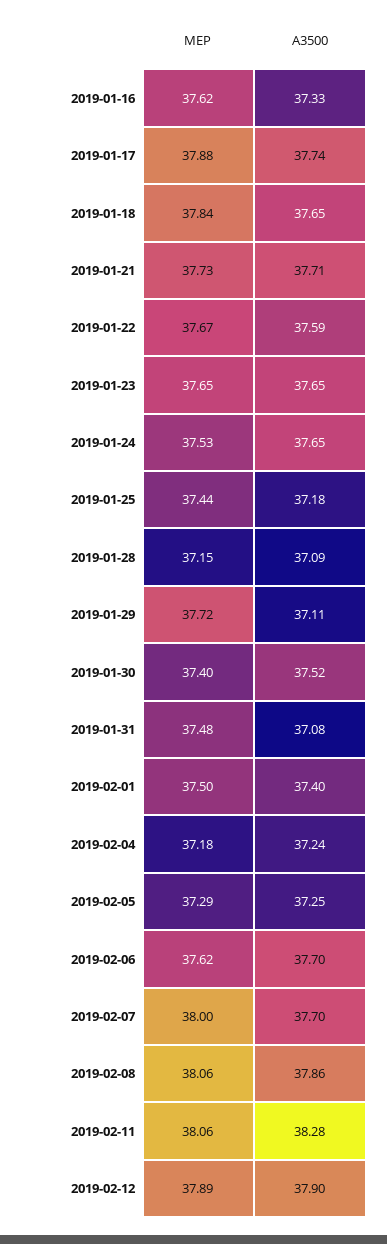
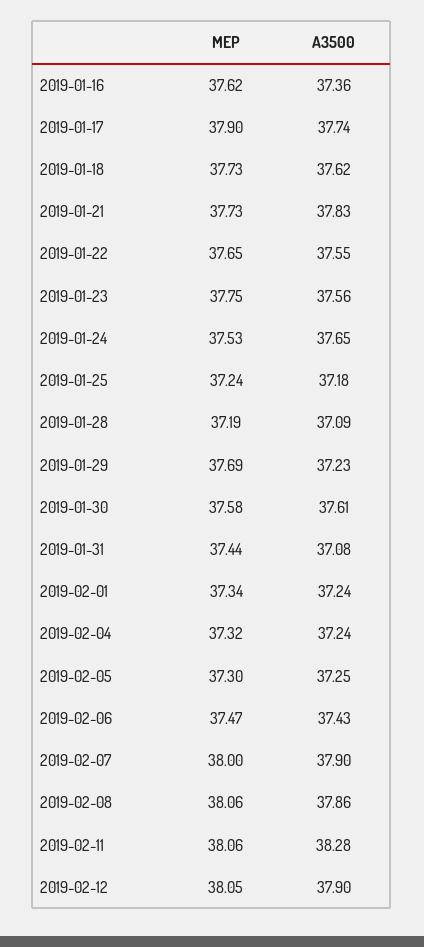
A3500, 2019-01-16: 37.33 -> 37.36
MEP, 2019-01-17: 37.88 -> 37.9
MEP, 2019-01-18: 37.84 -> 37.73
A3500, 2019-01-18: 37.65 -> 37.62
A3500, 2019-01-21: 37.71 -> 37.83
MEP, 2019-01-22: 37.67 -> 37.65
A3500, 2019-01-22: 37.59 -> 37.55
MEP, 2019-01-23: 37.65 -> 37.75
A3500, 2019-01-23: 37.65 -> 37.56
MEP, 2019-01-25: 37.44 -> 37.24
MEP, 2019-01-28: 37.15 -> 37.19
MEP, 2019-01-29: 37.72 -> 37.69
A3500, 2019-01-29: 37.11 -> 37.23
MEP, 2019-01-30: 37.4 -> 37.58
A3500, 2019-01-30: 37.52 -> 37.61
MEP, 2019-01-31: 37.48 -> 37.44
MEP, 2019-02-01: 37.5 -> 37.34
A3500, 2019-02-01: 37.4 -> 37.24
MEP, 2019-02-04: 37.18 -> 37.32
MEP, 2019-02-05: 37.29 -> 37.3
MEP, 2019-02-06: 37.62 -> 37.47
A3500, 2019-02-06: 37.7 -> 37.43
A3500, 2019-02-07: 37.7 -> 37.9
MEP, 2019-02-12: 37.89 -> 38.05

